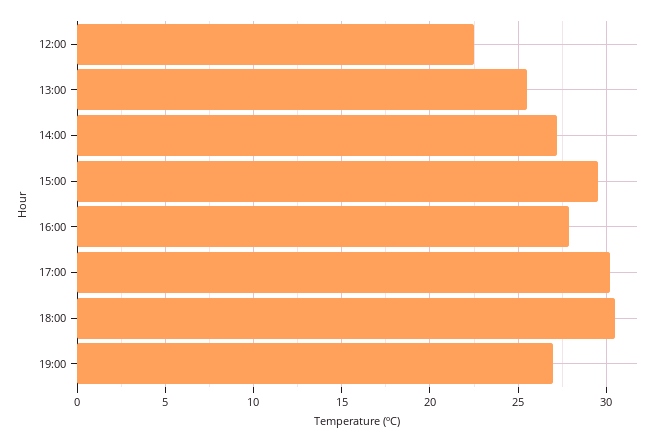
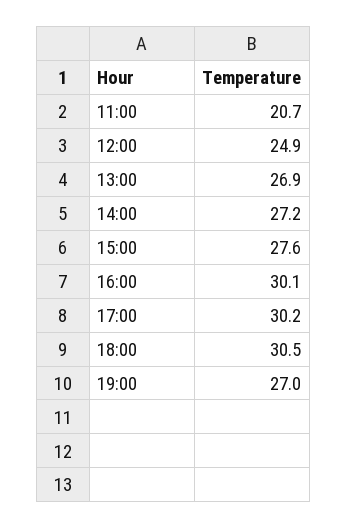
12:00: 22.5 -> 24.9
13:00: 25.5 -> 26.9
15:00: 29.5 -> 27.6
16:00: 28 -> 30.1
11:00: none -> 20.7

